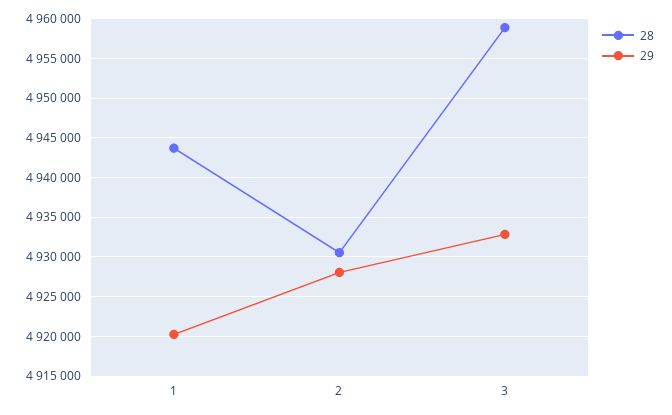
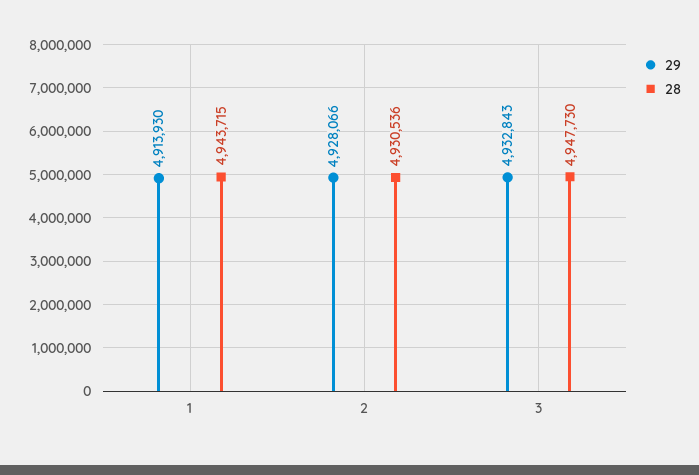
29, 1: 4920000 -> 4913930
28, 3: 4959000 -> 4947730

